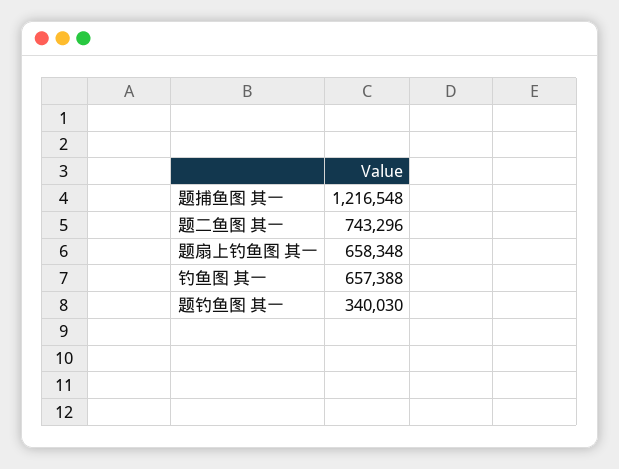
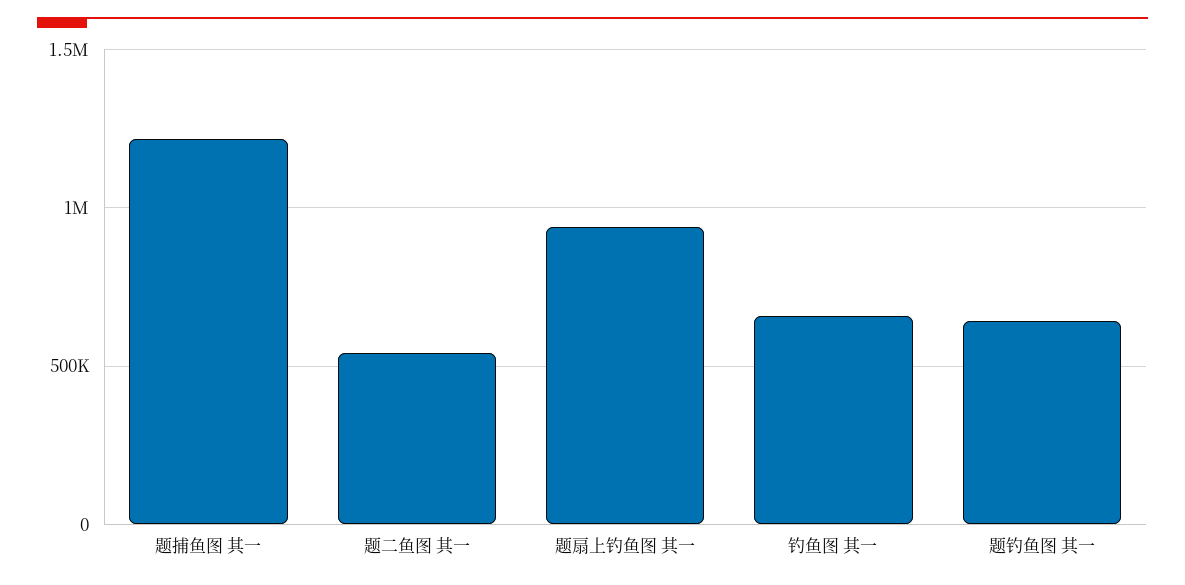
题二鱼图 其一: 743296 -> 550000
题扇上钓鱼图 其一: 658348 -> 950000
题钓鱼图 其一: 340030 -> 650000

